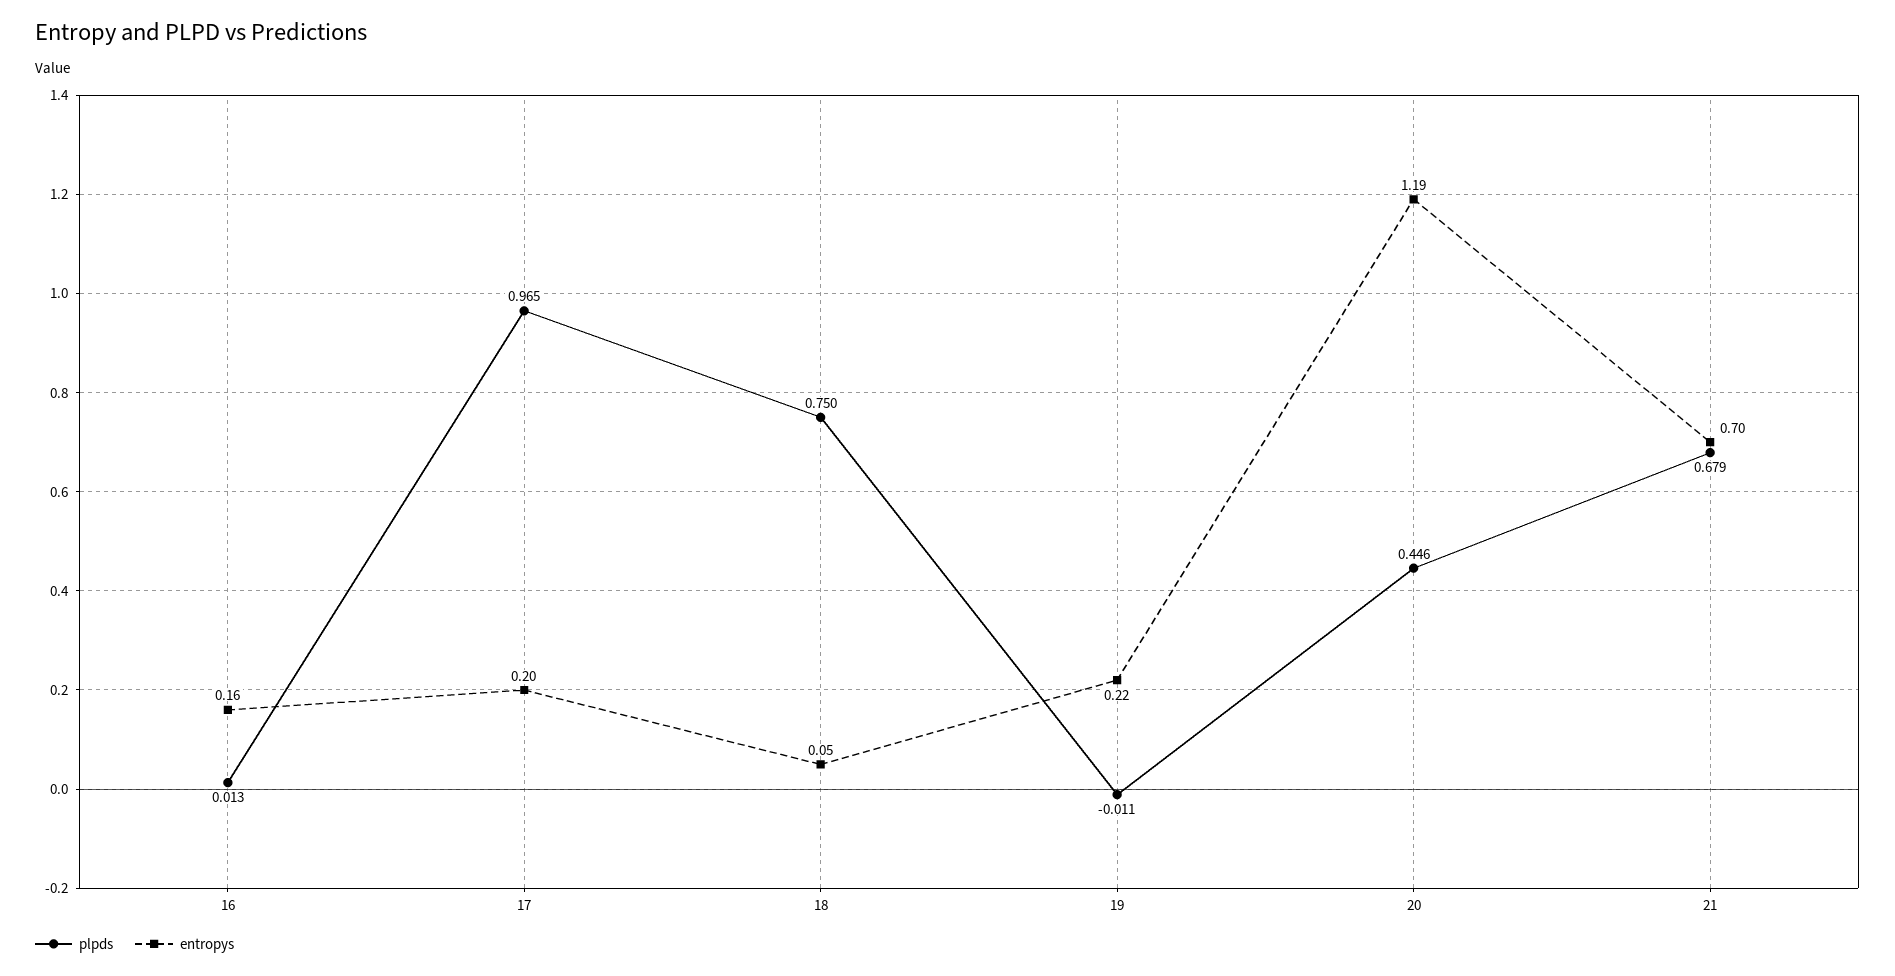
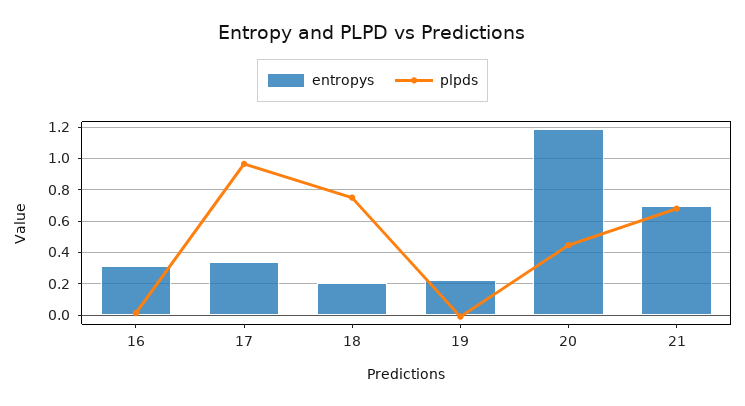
entropys, 16: 0.16 -> 0.3
entropys, 17: 0.2 -> 0.35
entropys, 18: 0.05 -> 0.2

